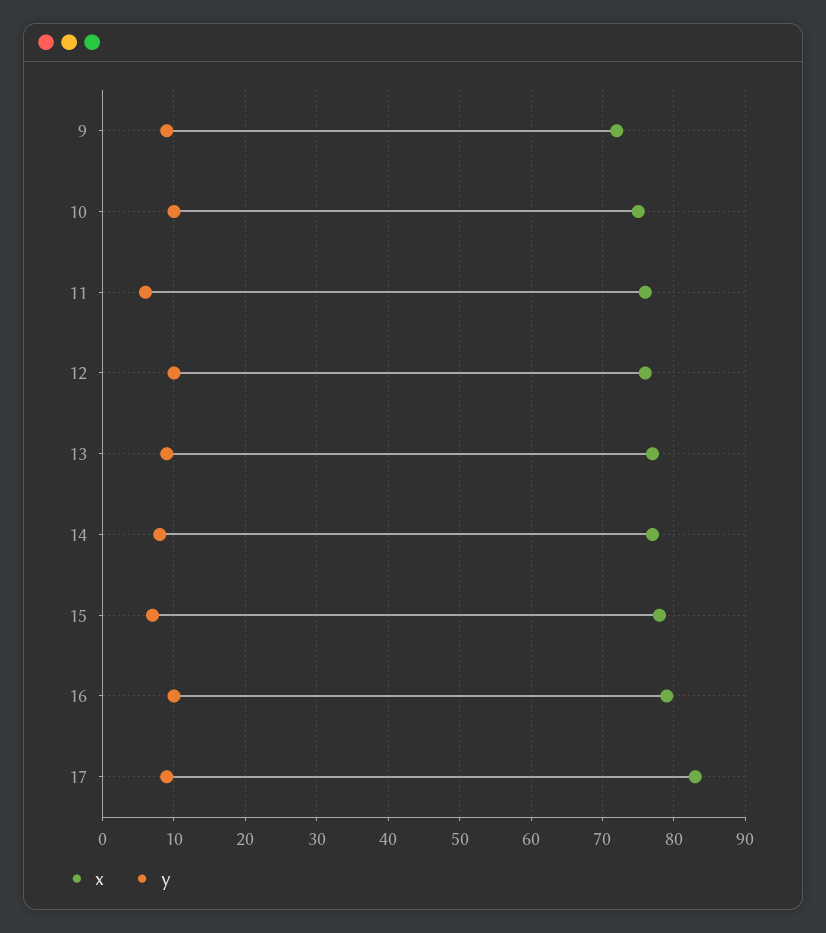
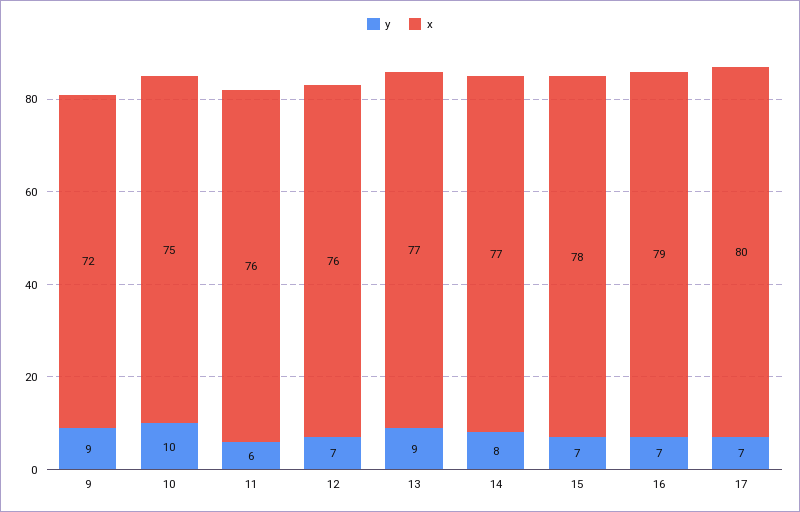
y, 12: 10 -> 7
y, 16: 10 -> 7
x, 17: 83 -> 80
y, 17: 9 -> 7

